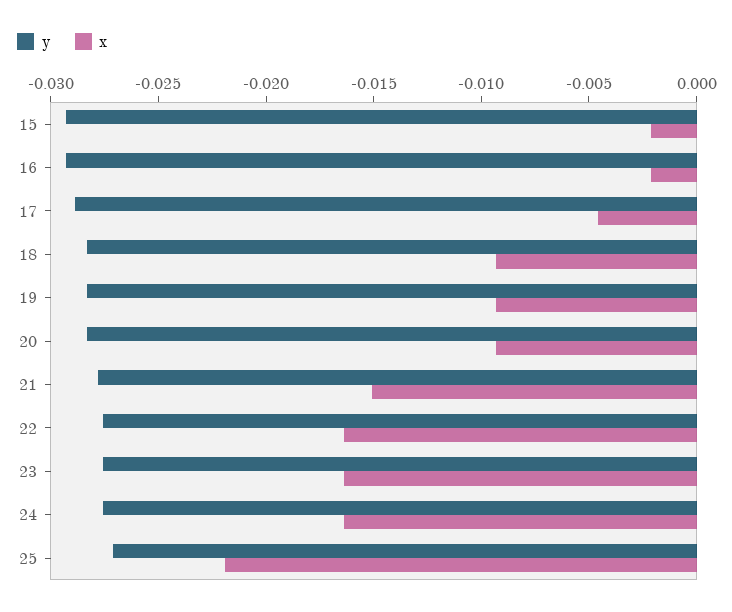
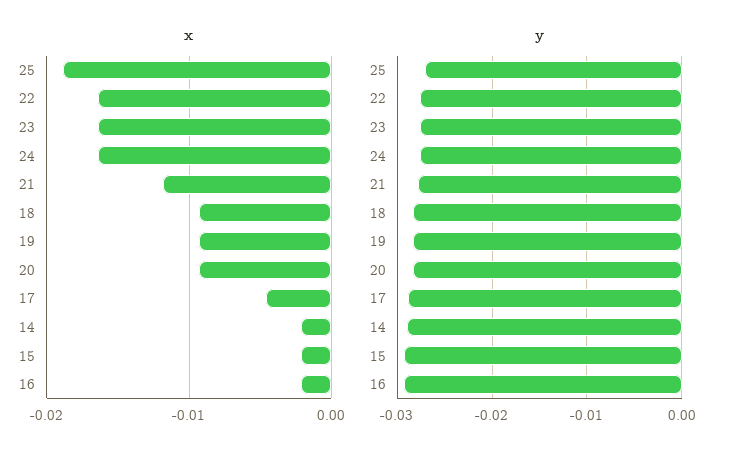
x, 21: -0.015 -> -0.012
x, 25: -0.022 -> -0.019
x, 14: none -> -0.002
y, 14: none -> -0.029

